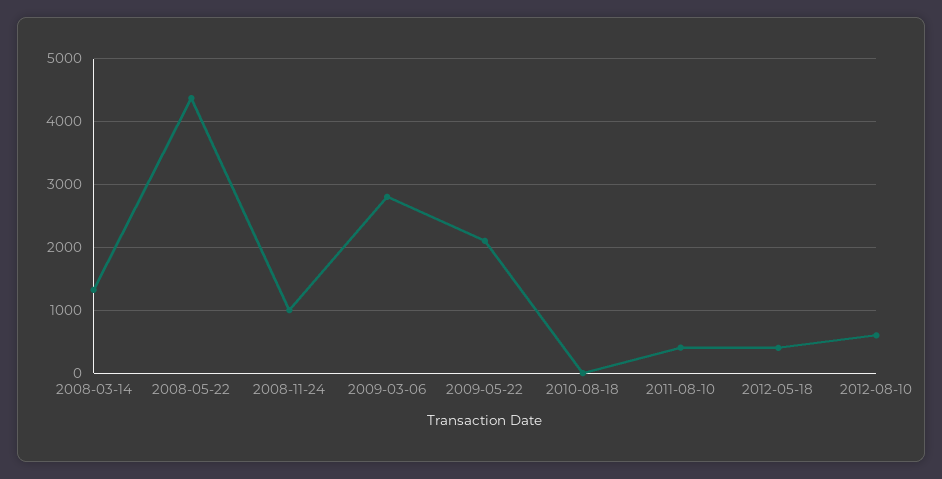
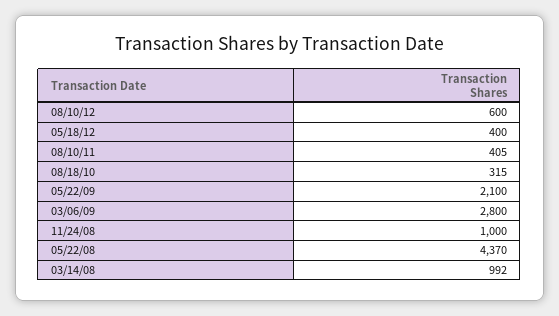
2008-03-14: 1300 -> 992
2010-08-18: 0 -> 315

